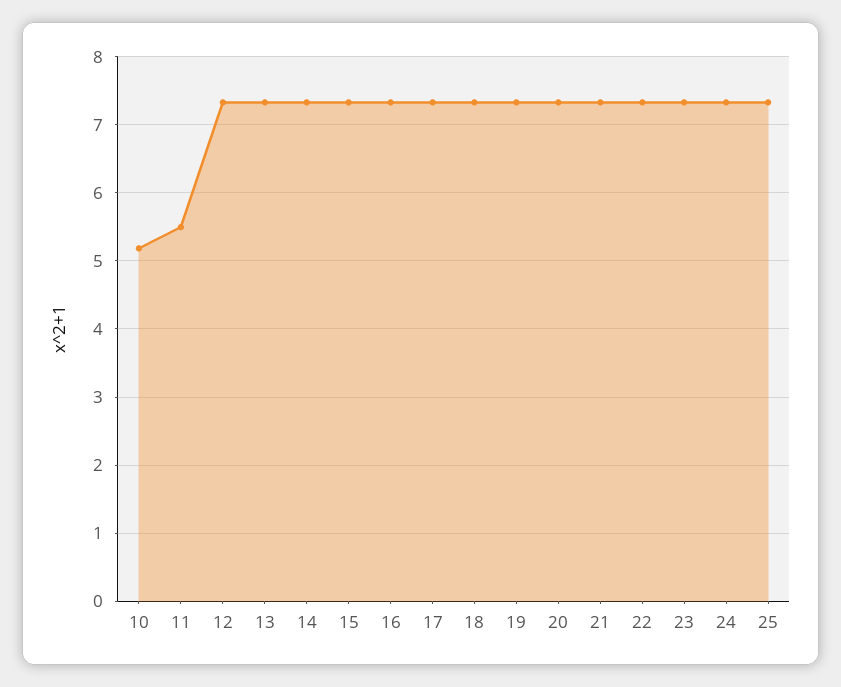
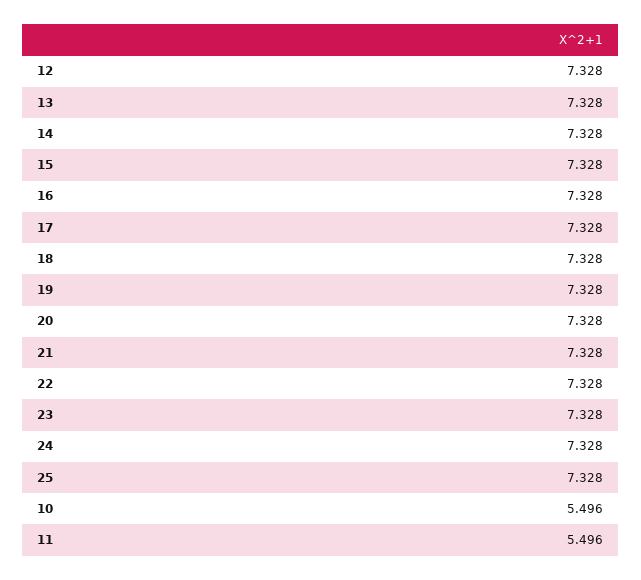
10: 5.2 -> 5.496

